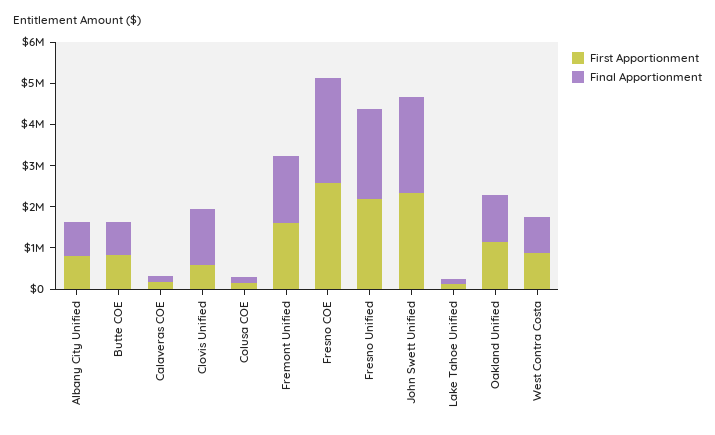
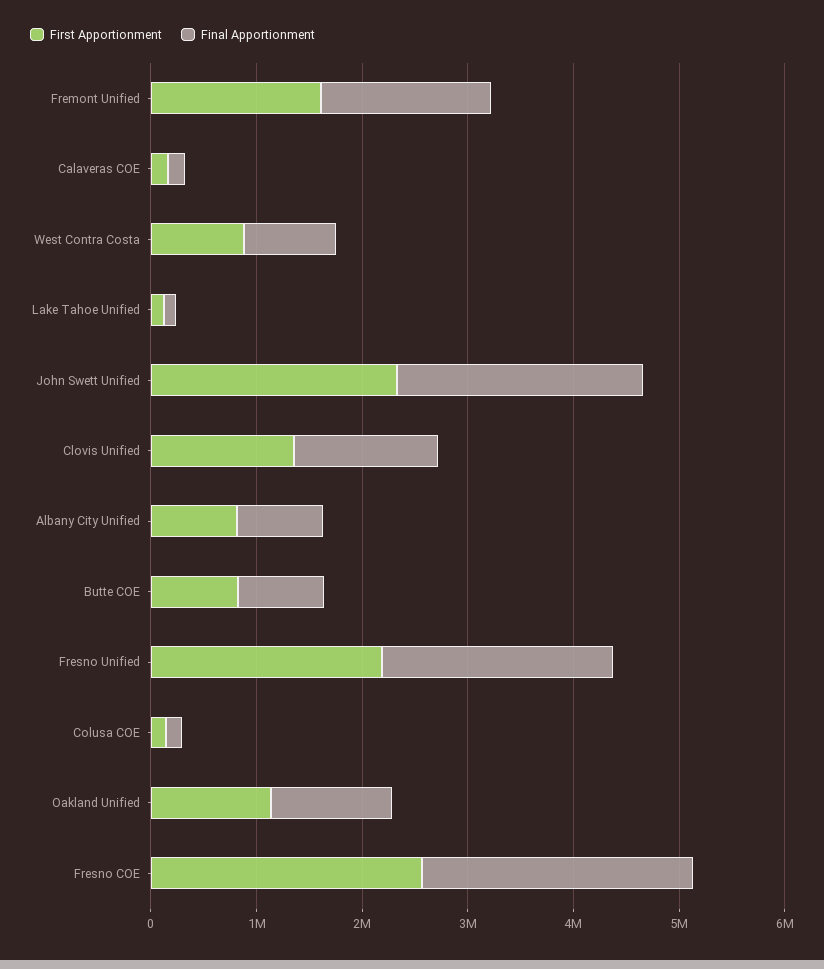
First Apportionment, Clovis Unified: 600000 -> 1400000

